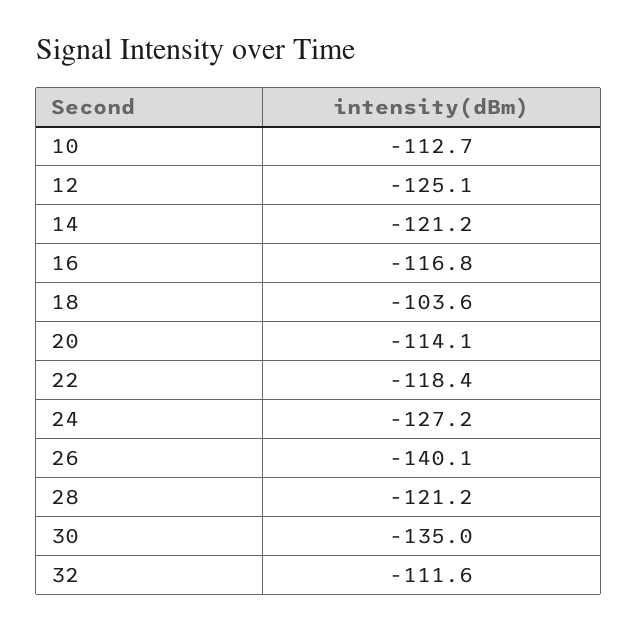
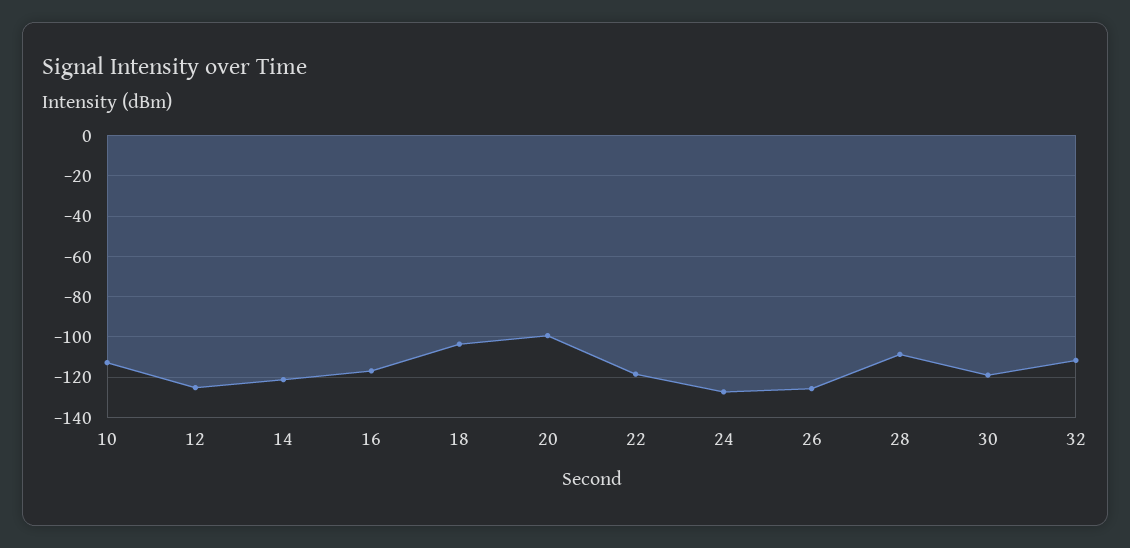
20: -114.1 -> -100
26: -140.1 -> -125
28: -121.2 -> -110
30: -135 -> -120

